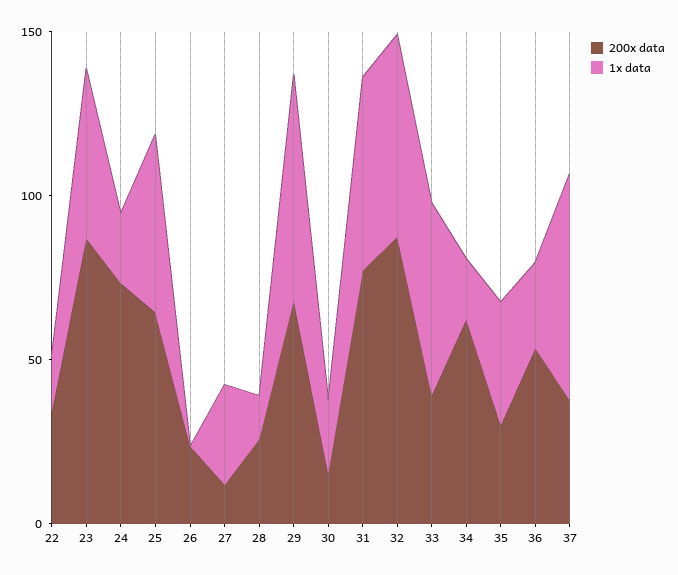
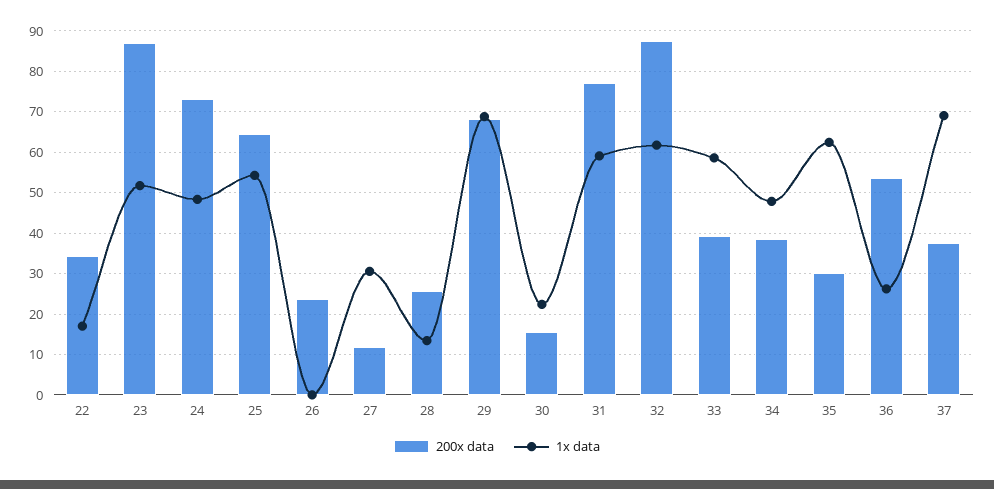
1x data, 24: 20 -> 48
200x data, 34: 60 -> 38
1x data, 34: 20 -> 48
1x data, 35: 40 -> 62

